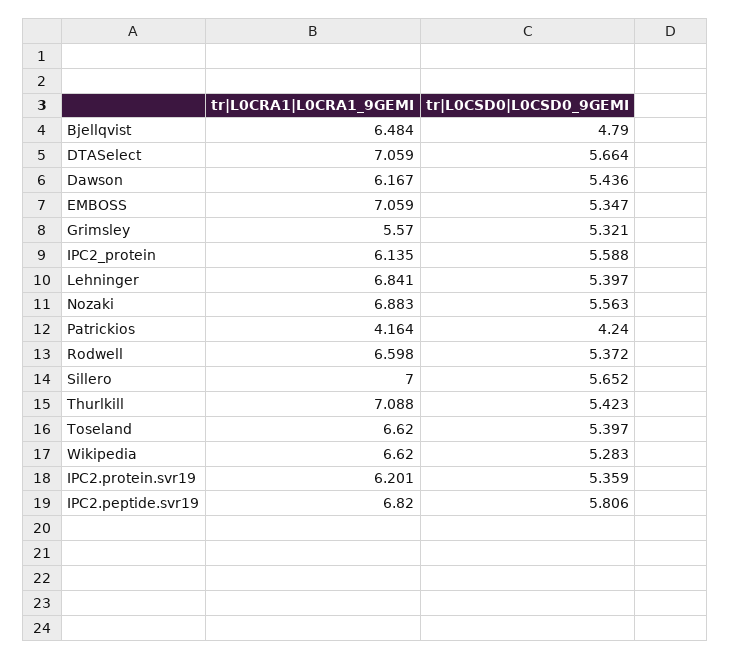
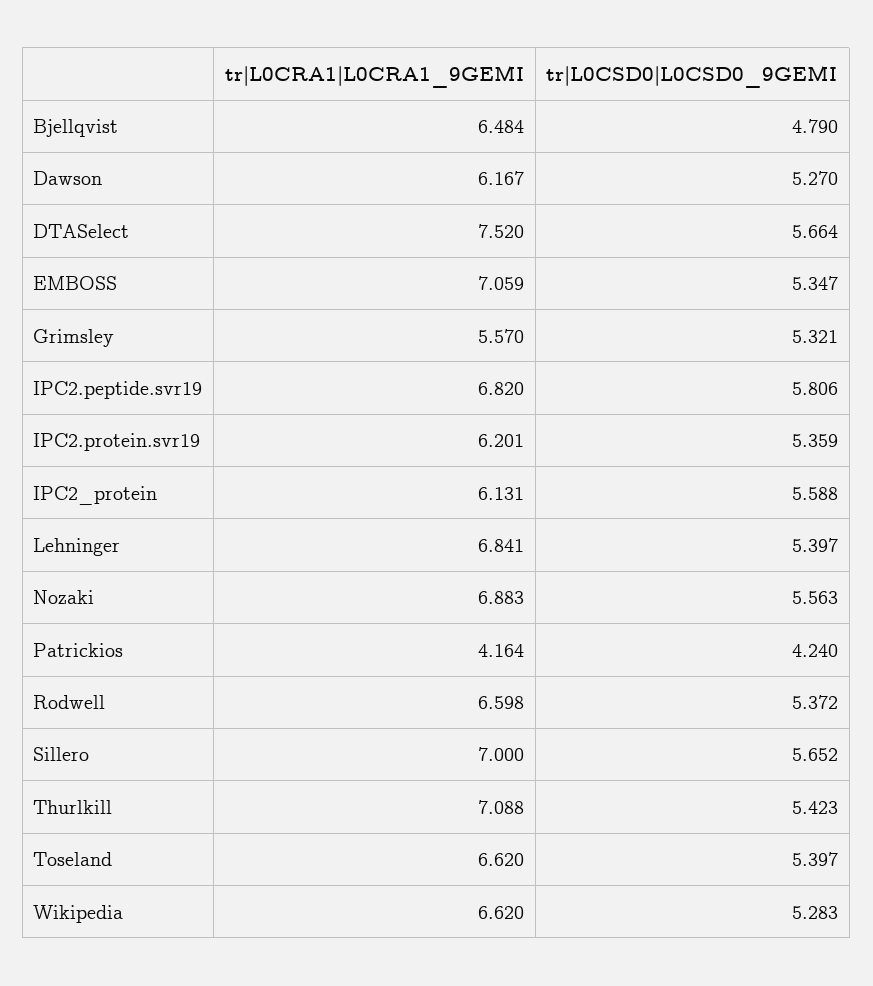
tr|L0CRA1|L0CRA1_9GEMI, DTASelect: 7.059 -> 7.52
tr|L0CSD0|L0CSD0_9GEMI, Dawson: 5.436 -> 5.27
tr|L0CRA1|L0CRA1_9GEMI, IPC2_protein: 6.135 -> 6.131

